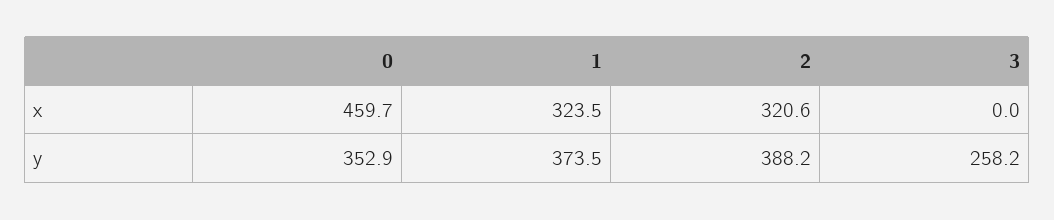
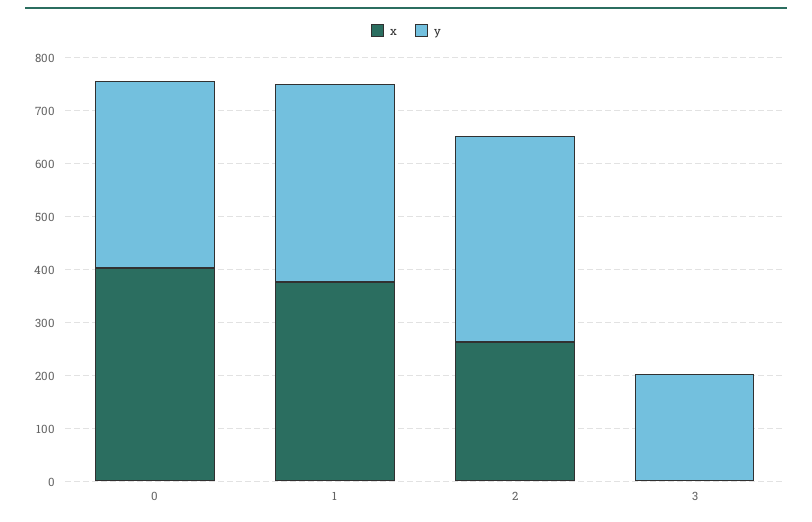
x, 0: 459.7 -> 400
x, 1: 323.5 -> 380
x, 2: 320.6 -> 260
y, 3: 258.2 -> 200

